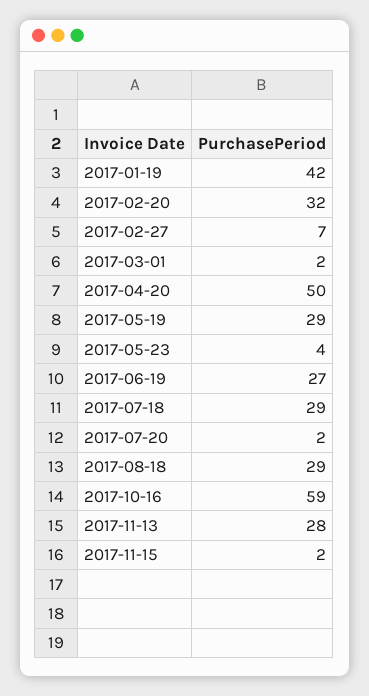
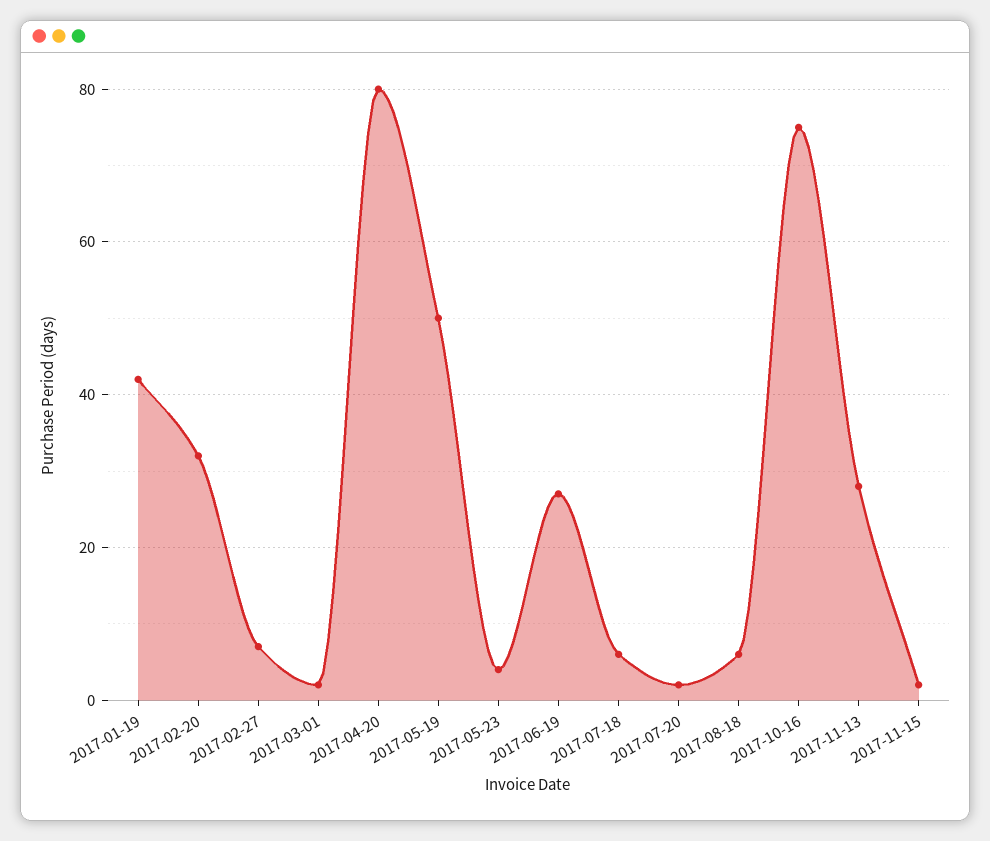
2017-04-20: 50 -> 80
2017-05-19: 29 -> 50
2017-07-18: 29 -> 5
2017-08-18: 29 -> 5
2017-10-16: 59 -> 75

